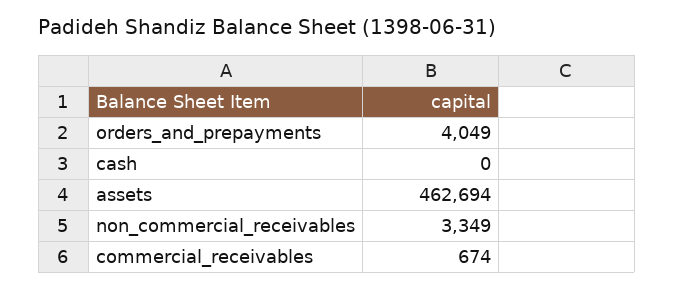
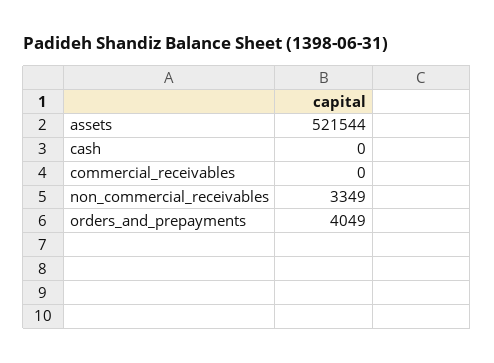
assets: 462694 -> 521544
commercial_receivables: 674 -> 0

